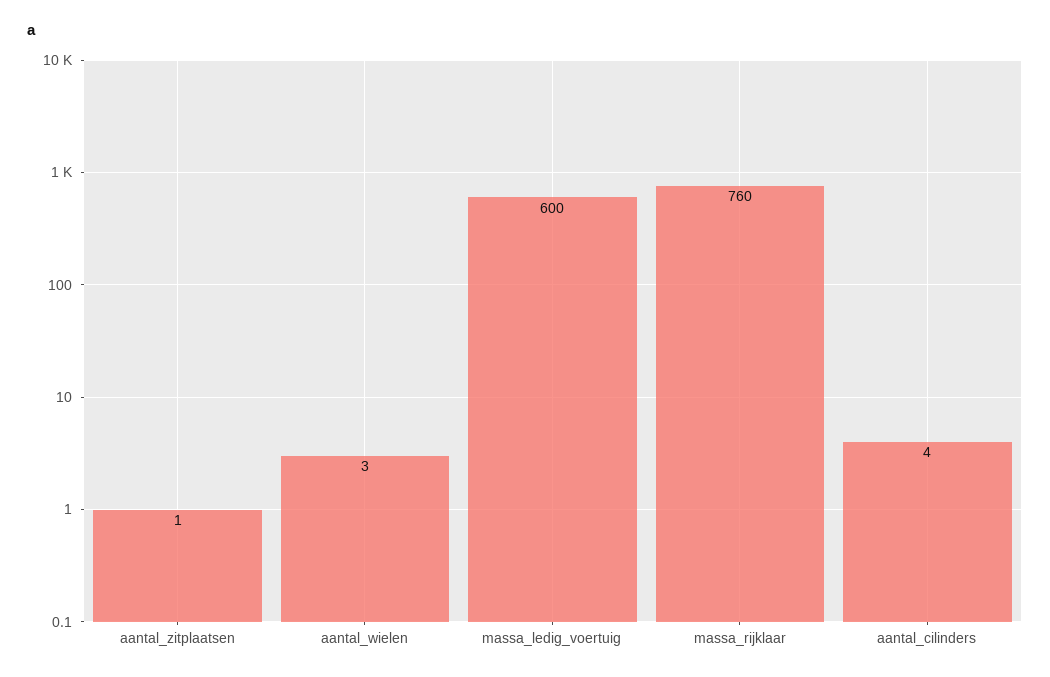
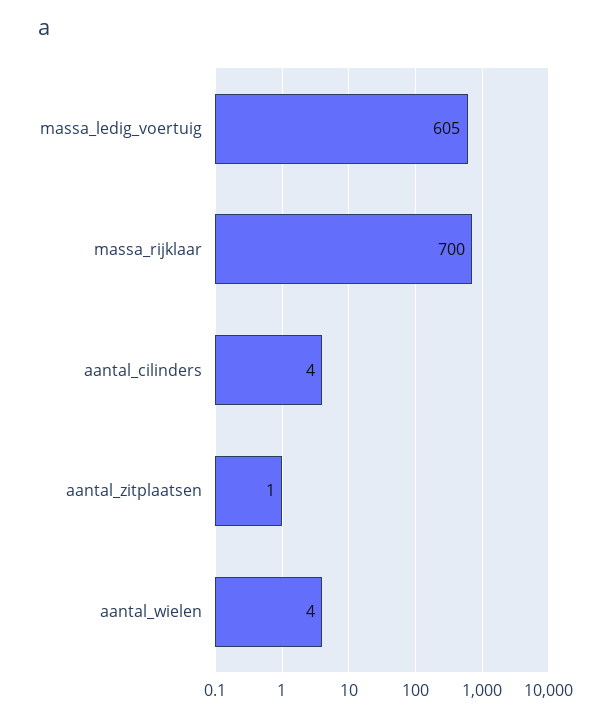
aantal_wielen: 3 -> 4
massa_ledig_voertuig: 600 -> 605
massa_rijklaar: 760 -> 700

